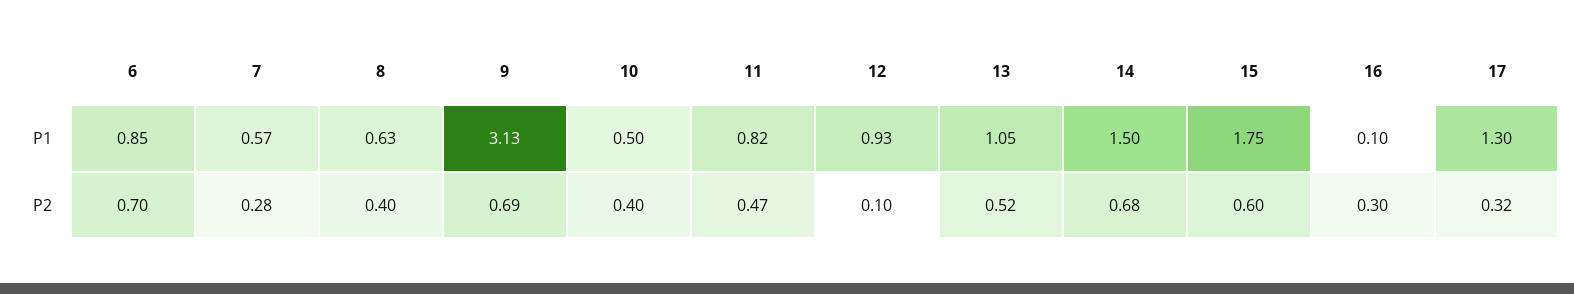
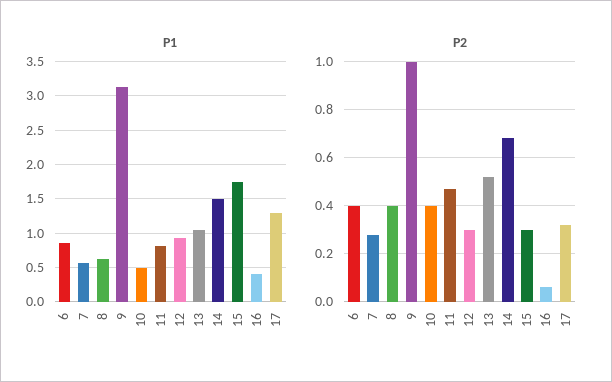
P1, 16: 0.1 -> 0.4
P2, 6: 0.7 -> 0.4
P2, 9: 0.69 -> 1
P2, 12: 0.1 -> 0.3
P2, 15: 0.6 -> 0.3
P2, 16: 0.3 -> 0.05

